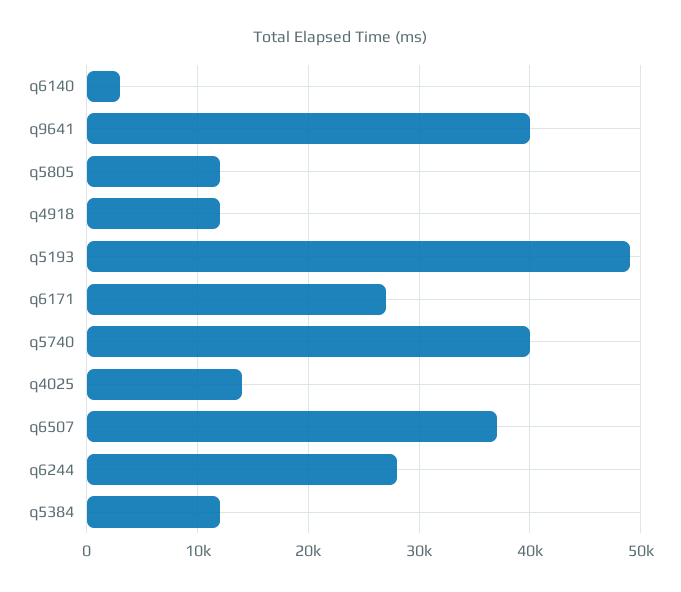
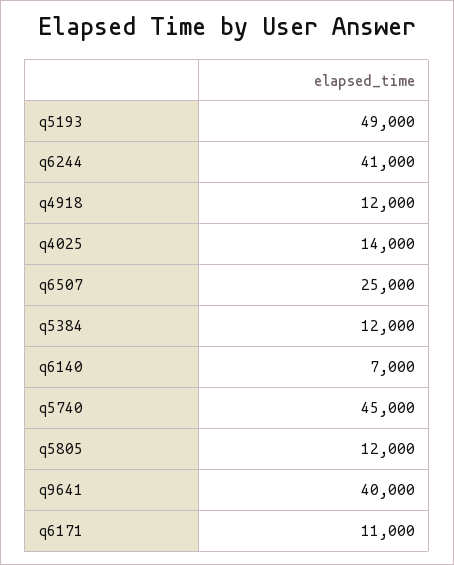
q6140: 3000 -> 7000
q6171: 27000 -> 11000
q5740: 40000 -> 45000
q6507: 37000 -> 25000
q6244: 28000 -> 41000

